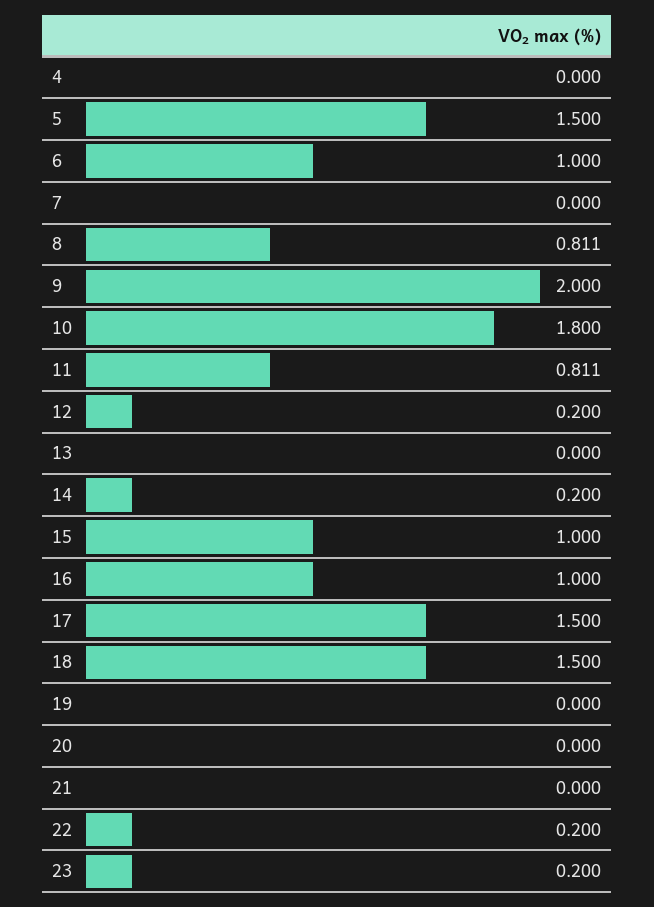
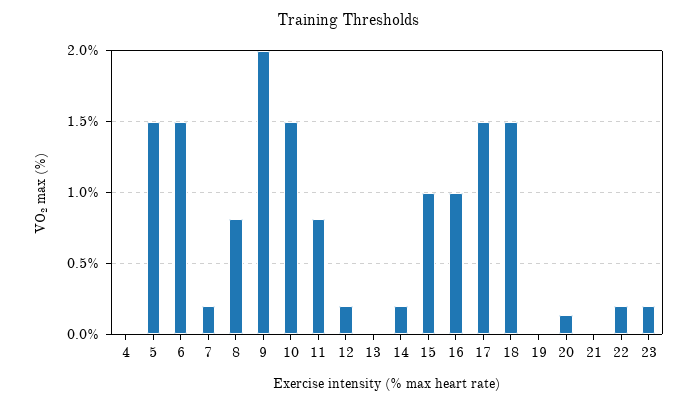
6: 1 -> 1.5
7: 0 -> 0.2
10: 1.8 -> 1.5
20: 0 -> 0.15

